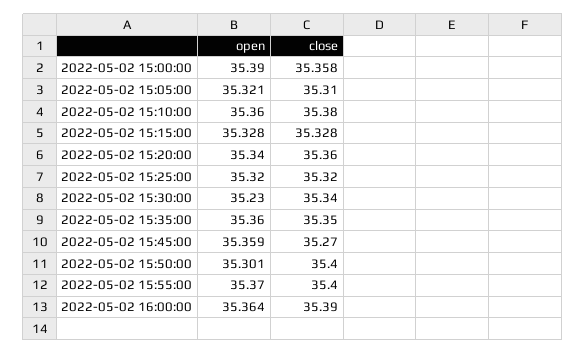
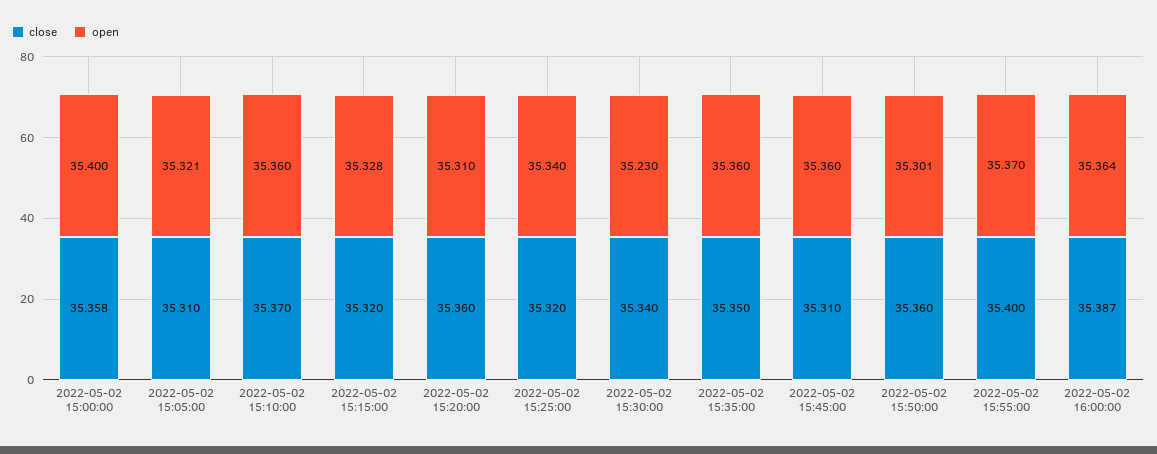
open, 2022-05-02 15:00:00: 35.39 -> 35.4
close, 2022-05-02 15:10:00: 35.38 -> 35.37
close, 2022-05-02 15:15:00: 35.328 -> 35.32
open, 2022-05-02 15:20:00: 35.34 -> 35.31
open, 2022-05-02 15:25:00: 35.32 -> 35.34
open, 2022-05-02 15:45:00: 35.359 -> 35.36
close, 2022-05-02 15:45:00: 35.27 -> 35.31
close, 2022-05-02 15:50:00: 35.4 -> 35.36
close, 2022-05-02 16:00:00: 35.39 -> 35.387

